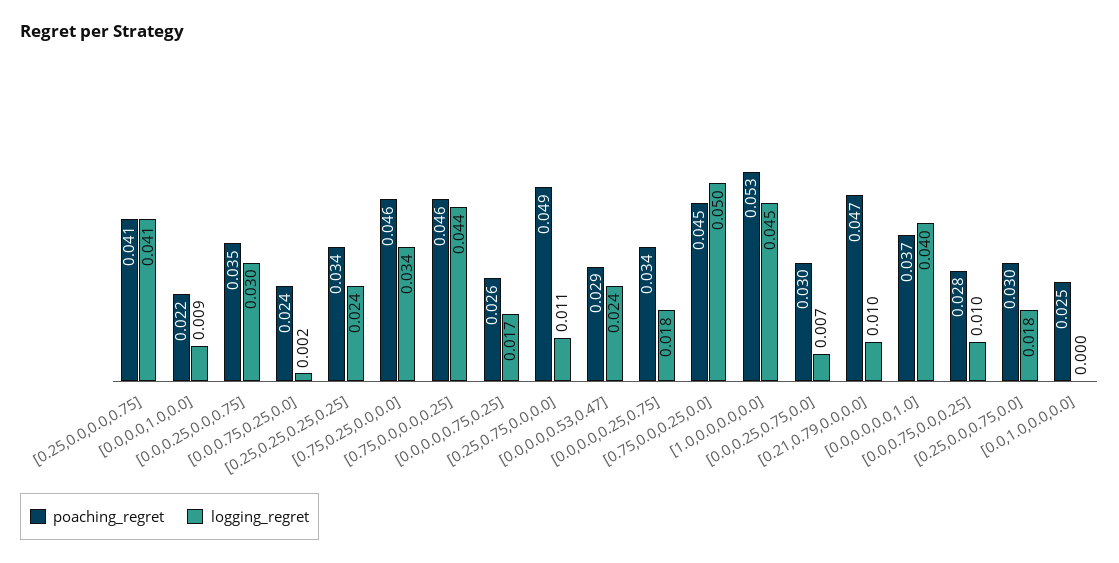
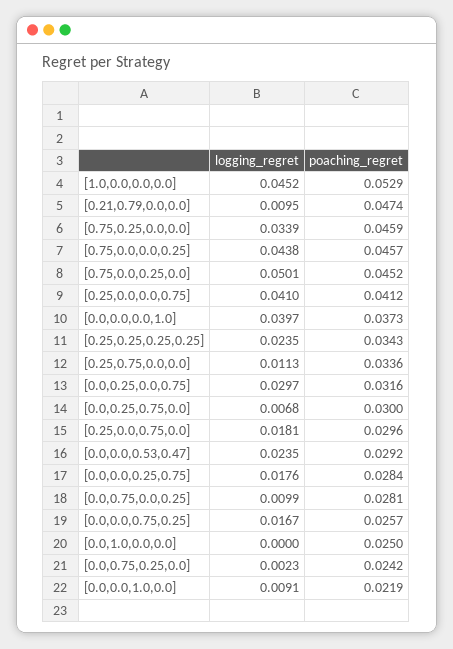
poaching_regret, [0.0,0.25,0.0,0.75]: 0.035 -> 0.0316
poaching_regret, [0.25,0.75,0.0,0.0]: 0.049 -> 0.0336
poaching_regret, [0.0,0.0,0.25,0.75]: 0.034 -> 0.0284

